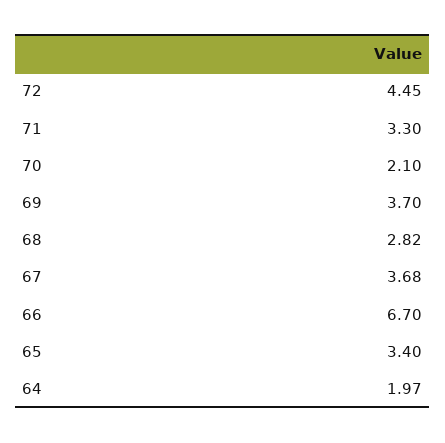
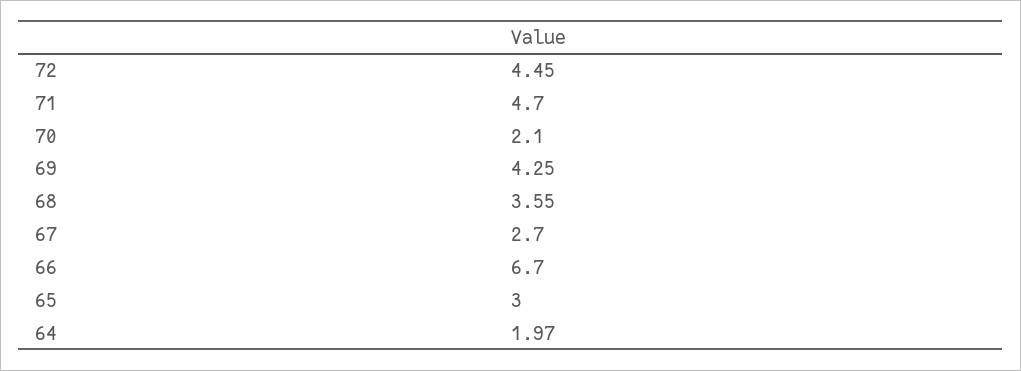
71: 3.3 -> 4.7
69: 3.7 -> 4.25
68: 2.82 -> 3.55
67: 3.68 -> 2.7
65: 3.4 -> 3

